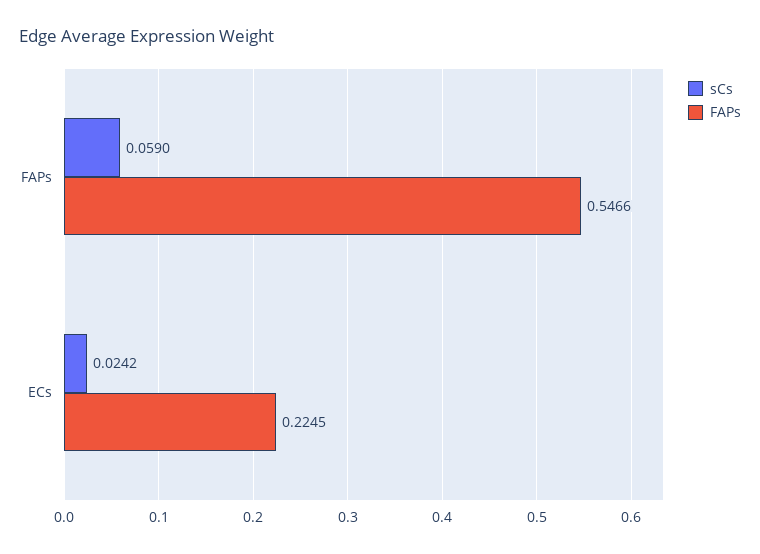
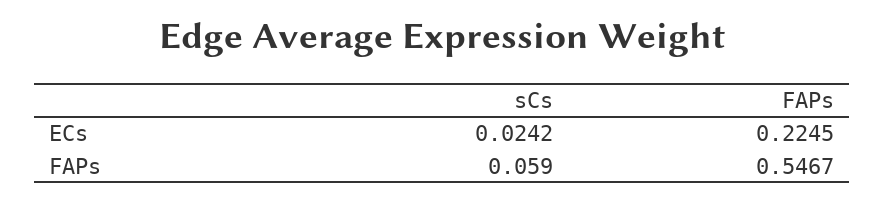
FAPs, FAPs: 0.5466 -> 0.5467

